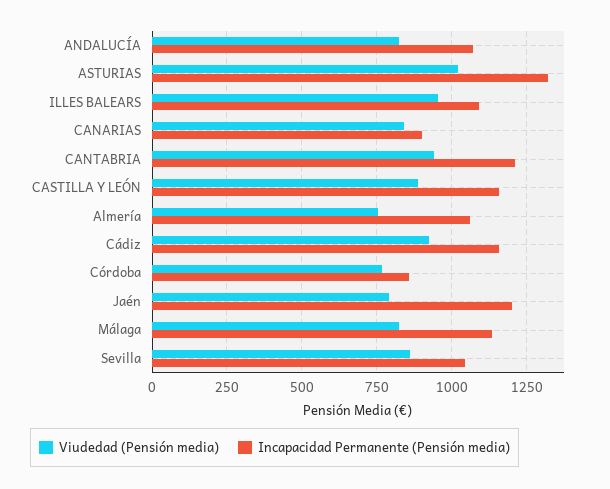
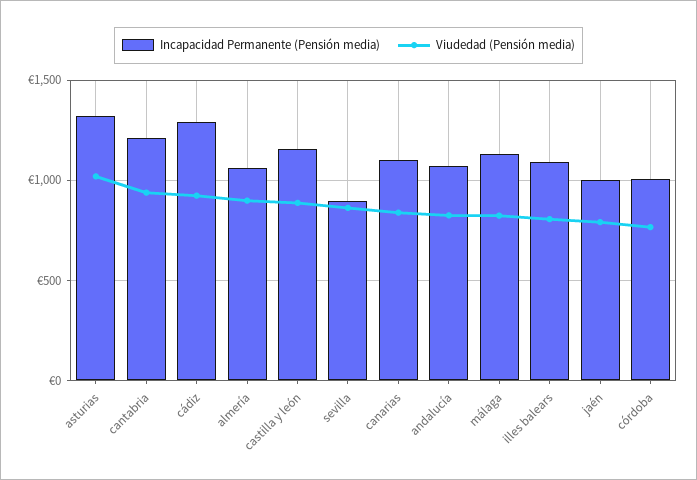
Viudedad (Pensión media), ILLES BALEARS: 950 -> 800
Incapacidad Permanente (Pensión media), CANARIAS: 900 -> 1100
Viudedad (Pensión media), Almería: 750 -> 900
Incapacidad Permanente (Pensión media), Cádiz: 1150 -> 1300
Incapacidad Permanente (Pensión media), Córdoba: 850 -> 1000
Incapacidad Permanente (Pensión media), Jaén: 1200 -> 1000
Incapacidad Permanente (Pensión media), Sevilla: 1050 -> 900

